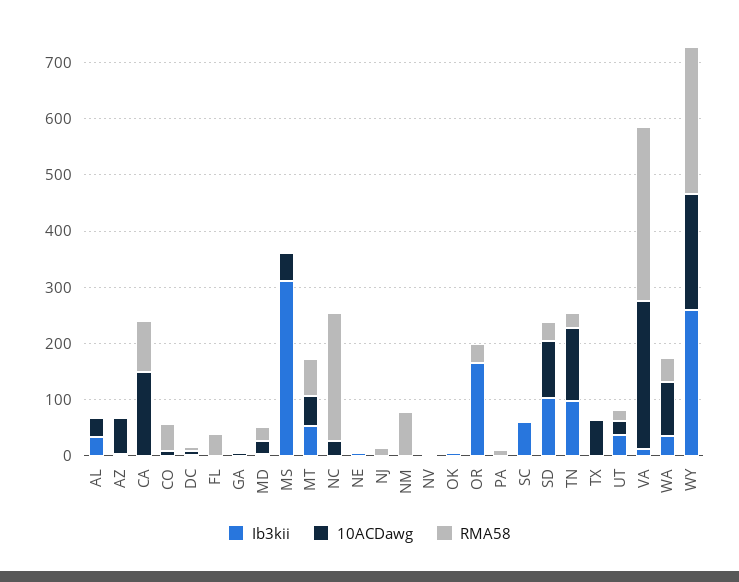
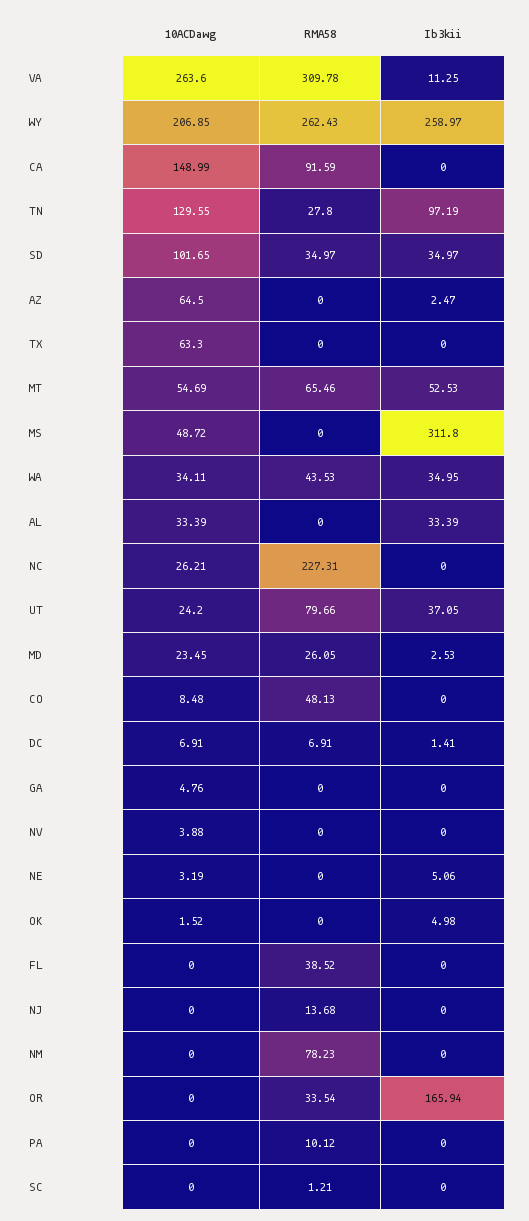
Ib3kii, SC: 60 -> 0
Ib3kii, SD: 100 -> 34.97
RMA58, UT: 20 -> 79.66
10ACDawg, WA: 100 -> 34.11

